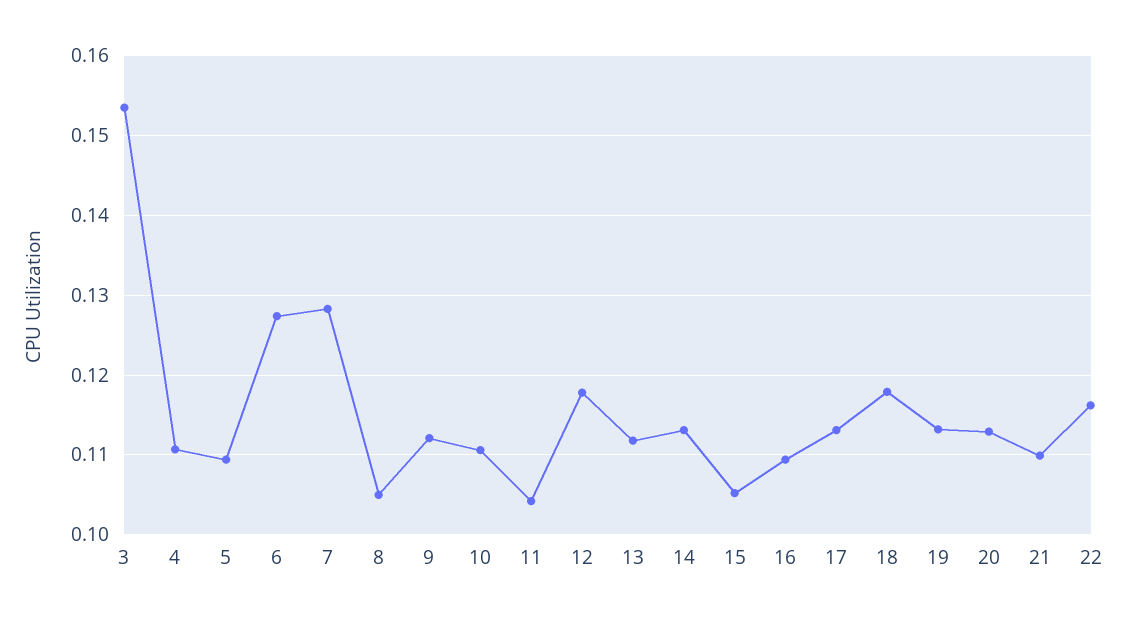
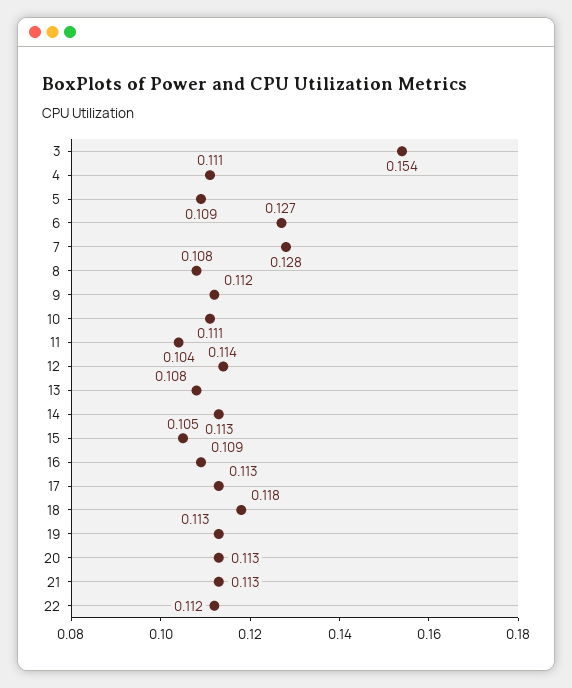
8: 0.105 -> 0.108
12: 0.118 -> 0.114
13: 0.112 -> 0.108
21: 0.11 -> 0.113
22: 0.116 -> 0.112

